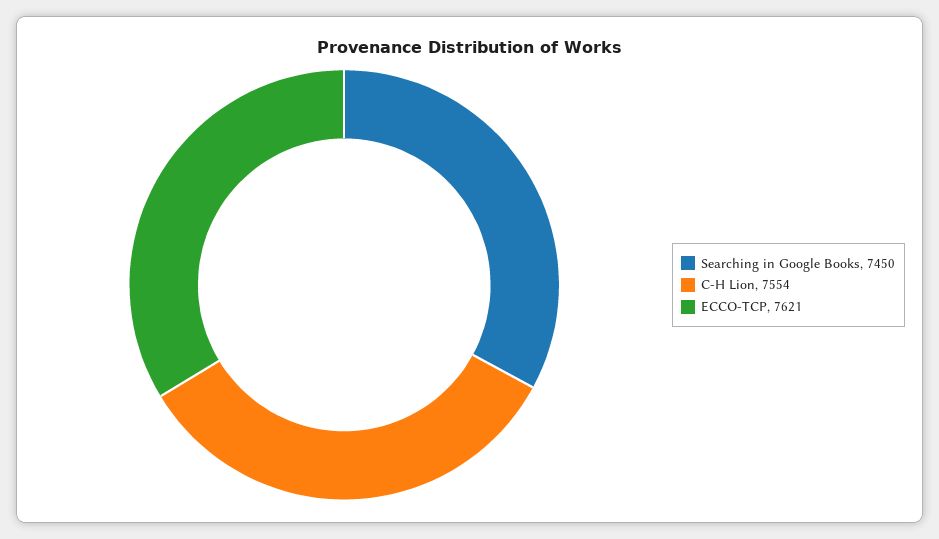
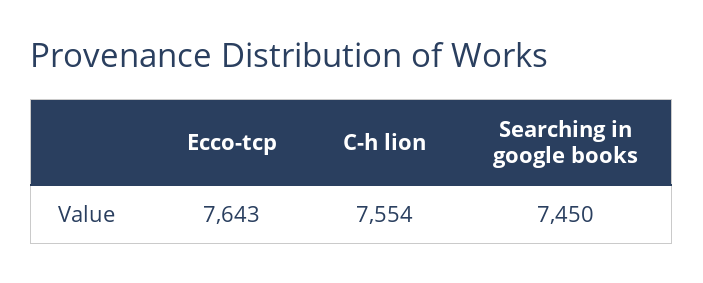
ECCO-TCP: 7621 -> 7643

